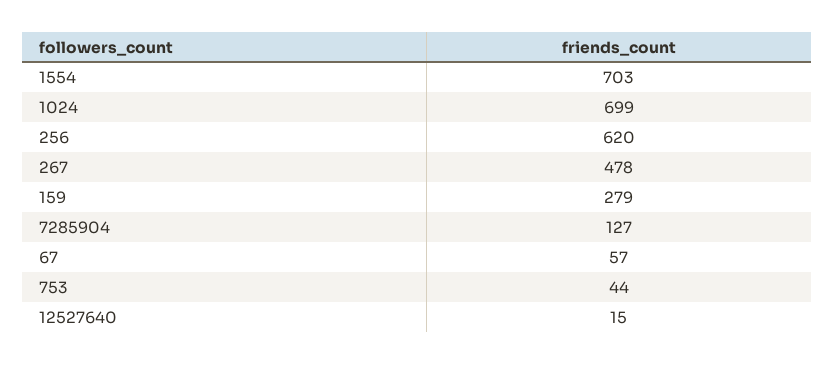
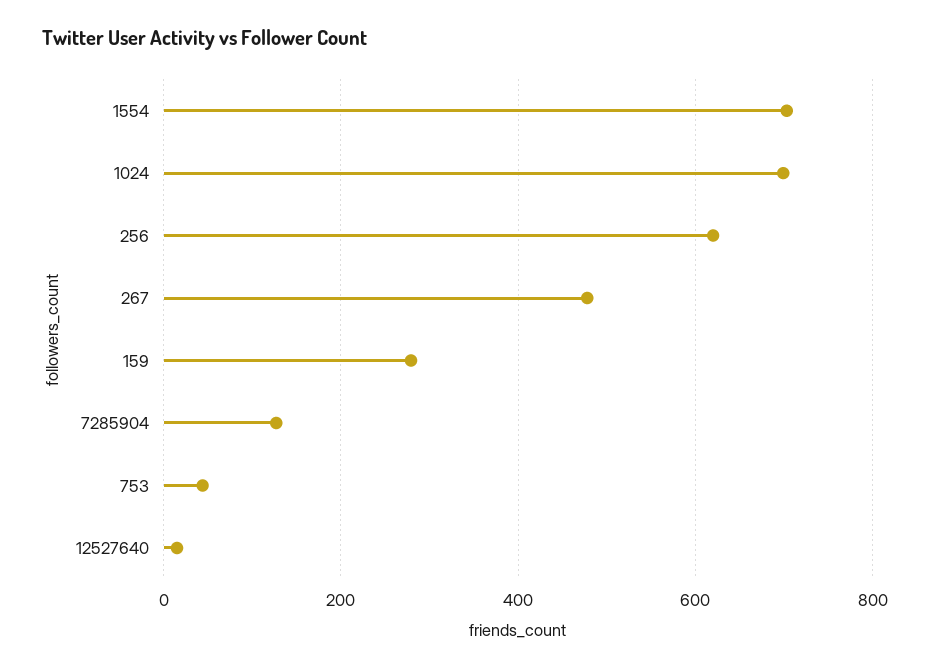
67: 57 -> none

